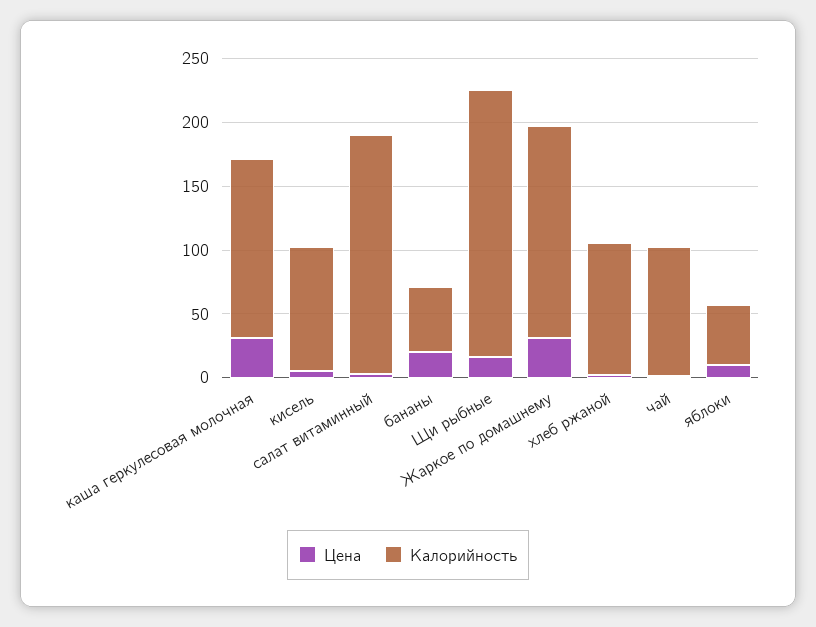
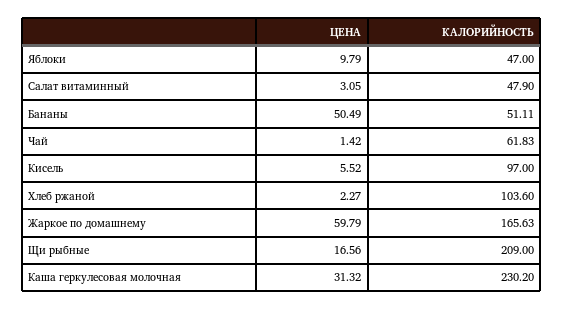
Калорийность, каша геркулесовая молочная: 140 -> 230.2
Калорийность, салат витаминный: 190 -> 47.9
Цена, бананы: 20 -> 50.49
Цена, Жаркое по домашнему: 30 -> 59.79
Калорийность, чай: 100 -> 61.83

